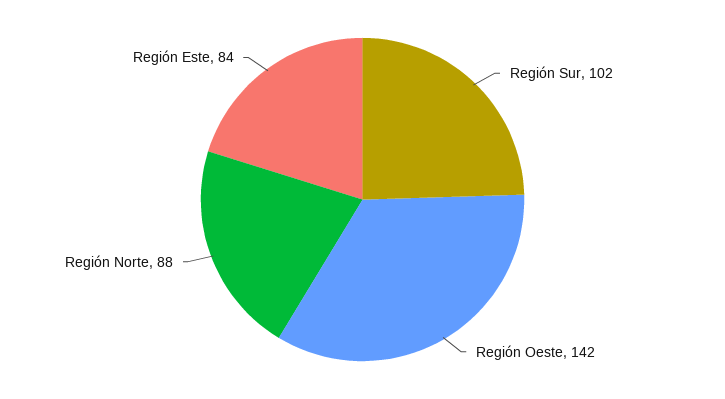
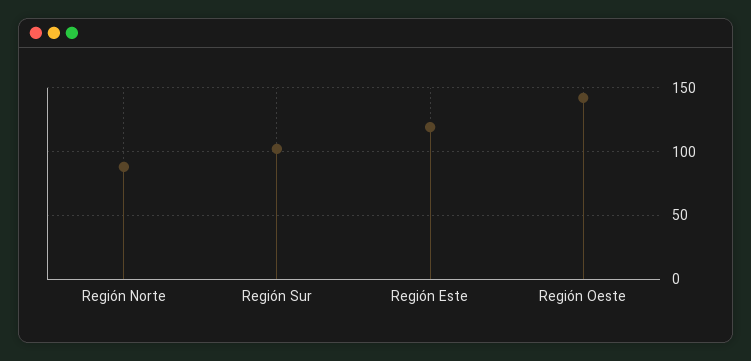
Región Este: 84 -> 120

